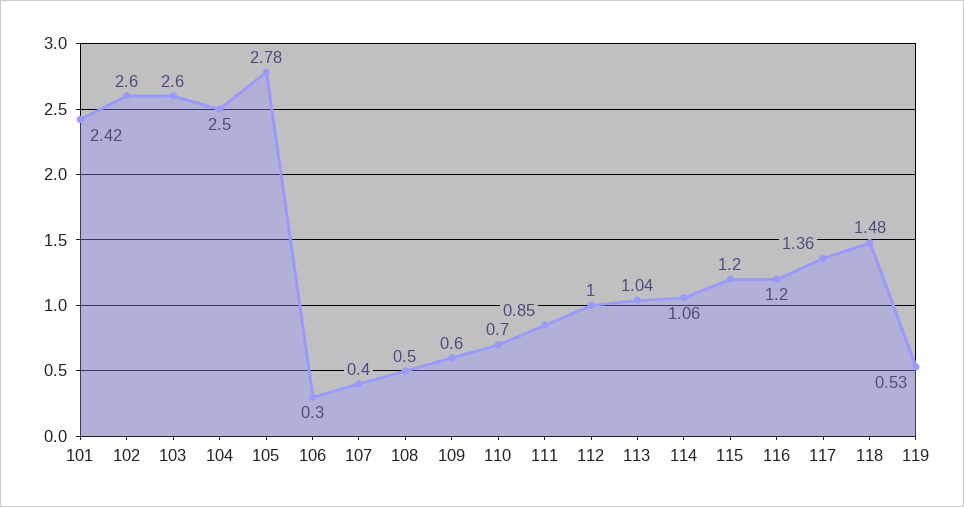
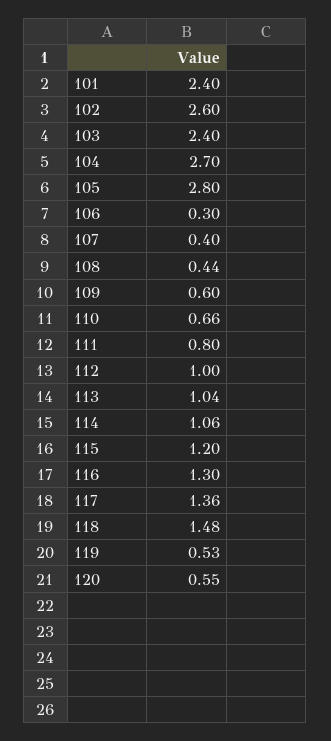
101: 2.42 -> 2.4
103: 2.6 -> 2.4
104: 2.5 -> 2.7
105: 2.78 -> 2.8
108: 0.5 -> 0.44
110: 0.7 -> 0.66
111: 0.85 -> 0.8
116: 1.2 -> 1.3
120: none -> 0.55

